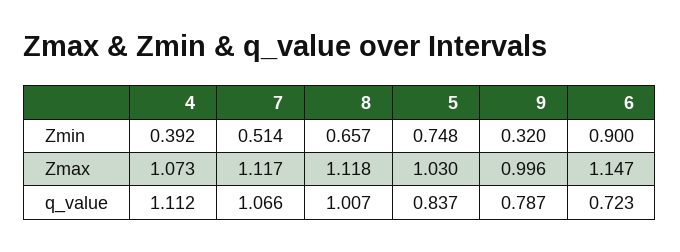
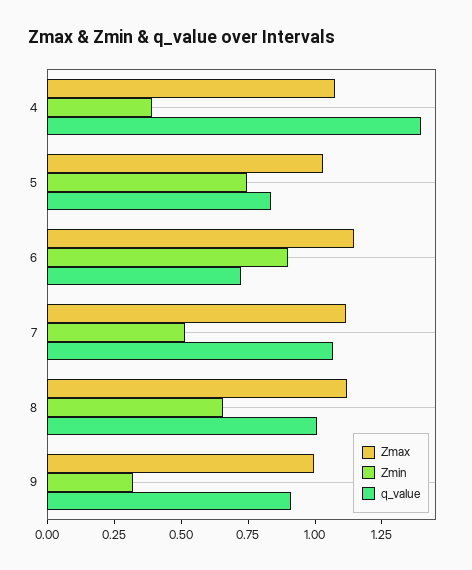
q_value, 4: 1.112 -> 1.4
q_value, 9: 0.787 -> 0.9

